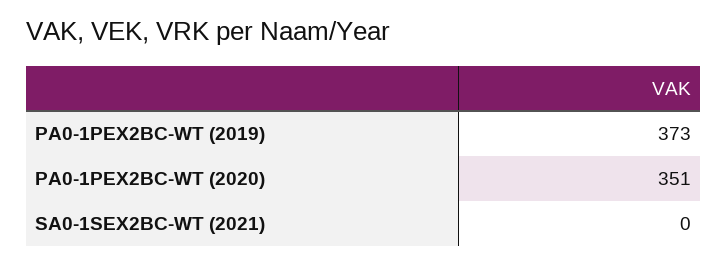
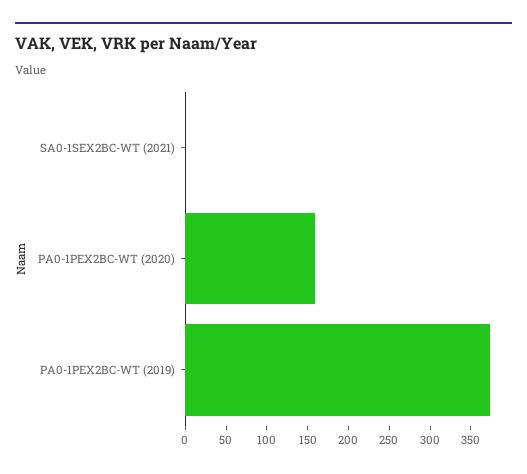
PA0-1PEX2BC-WT (2020): 351 -> 160

